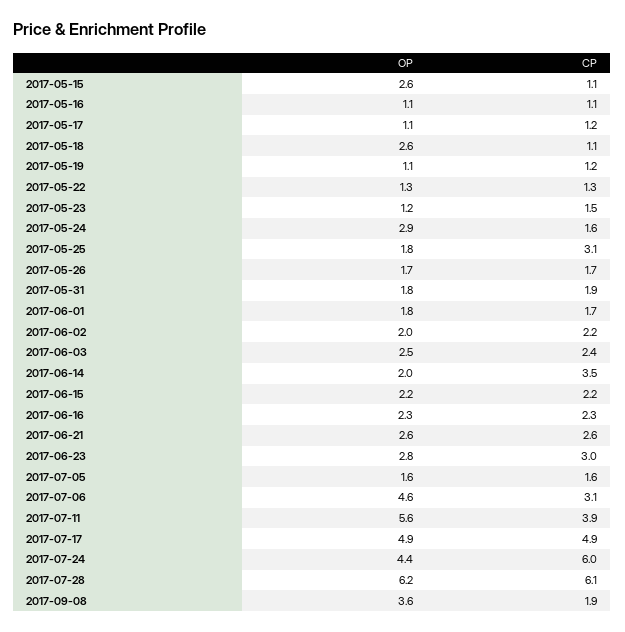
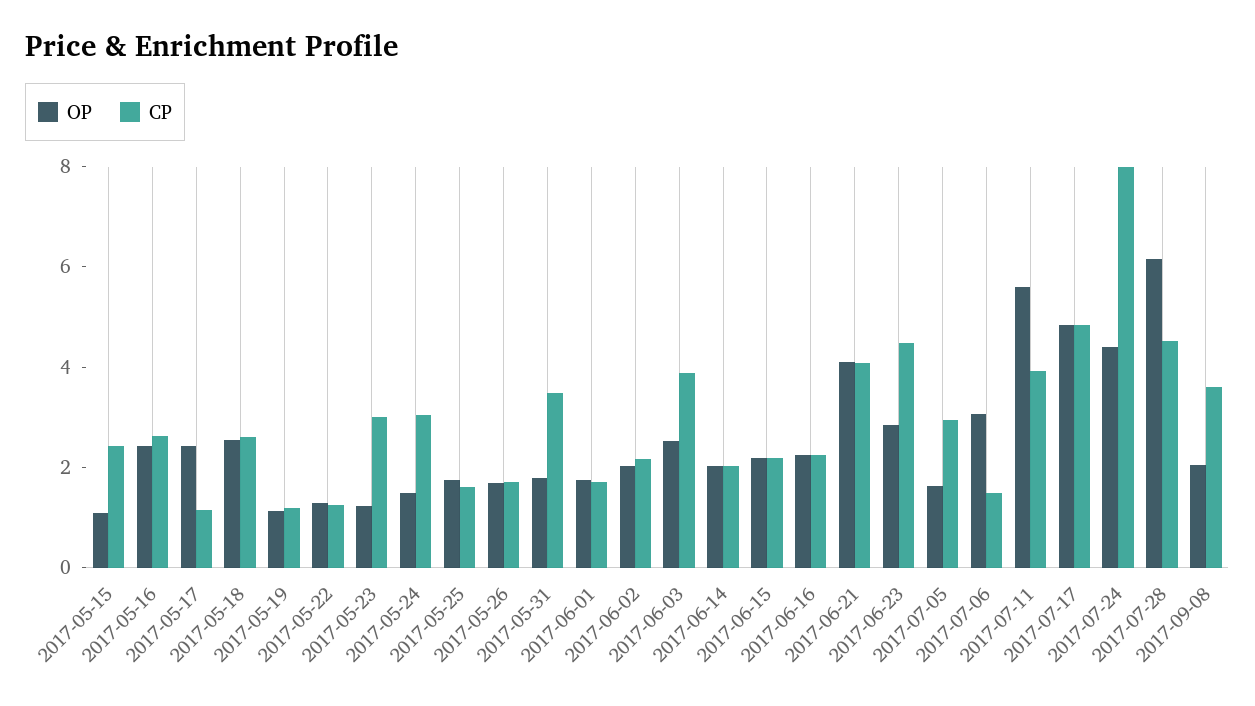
OP, 2017-05-15: 2.6 -> 1
CP, 2017-05-15: 1.1 -> 2.5
OP, 2017-05-16: 1.1 -> 2.5
CP, 2017-05-16: 1.1 -> 2.5
OP, 2017-05-17: 1.1 -> 2.5
CP, 2017-05-18: 1.1 -> 2.5
CP, 2017-05-23: 1.5 -> 3
OP, 2017-05-24: 2.9 -> 1.5
CP, 2017-05-24: 1.6 -> 3
CP, 2017-05-25: 3.1 -> 1.5
CP, 2017-05-31: 1.9 -> 3.5
CP, 2017-06-03: 2.4 -> 4
CP, 2017-06-14: 3.5 -> 2
OP, 2017-06-21: 2.6 -> 4
CP, 2017-06-21: 2.6 -> 4
CP, 2017-06-23: 3 -> 4.5
CP, 2017-07-05: 1.6 -> 3
OP, 2017-07-06: 4.6 -> 3
CP, 2017-07-06: 3.1 -> 1.5
CP, 2017-07-24: 6 -> 8
CP, 2017-07-28: 6.1 -> 4.5
OP, 2017-09-08: 3.6 -> 2
CP, 2017-09-08: 1.9 -> 3.5

